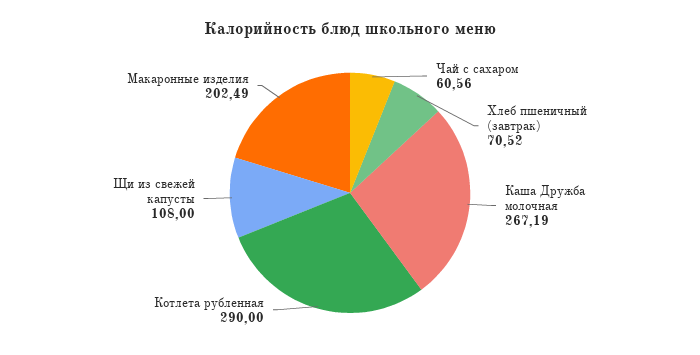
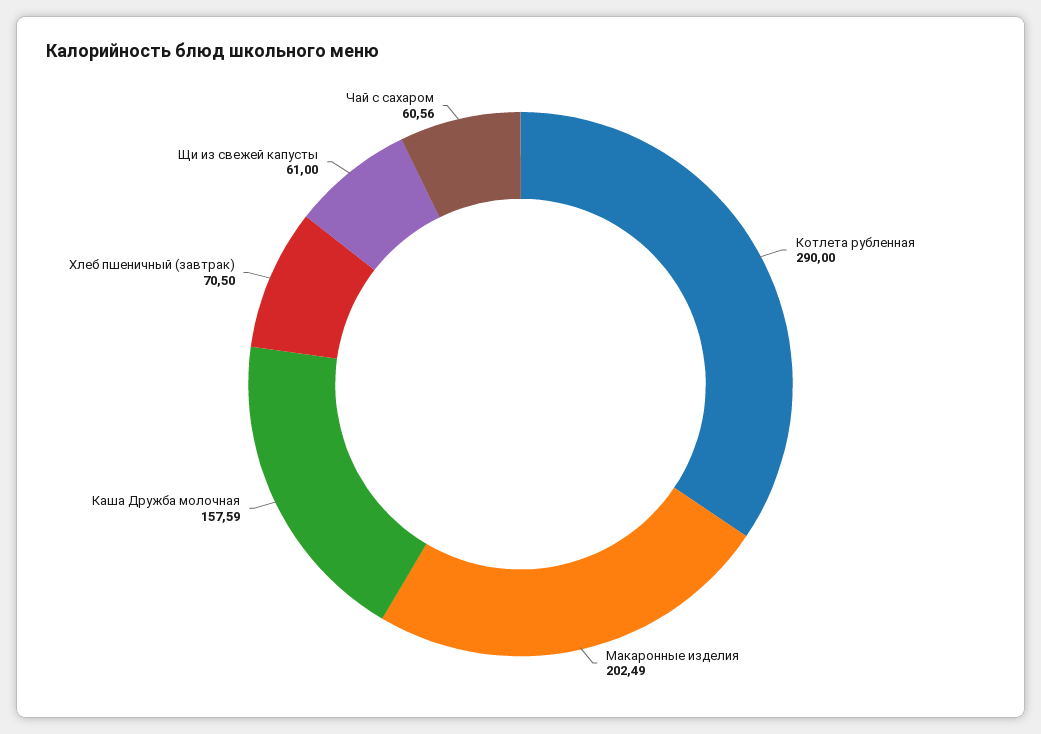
Хлеб пшеничный (завтрак): 70.52 -> 70.5
Каша Дружба молочная: 267.19 -> 157.59
Щи из свежей капусты: 108 -> 61

